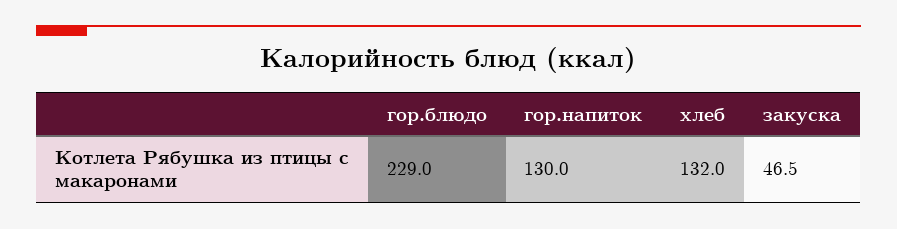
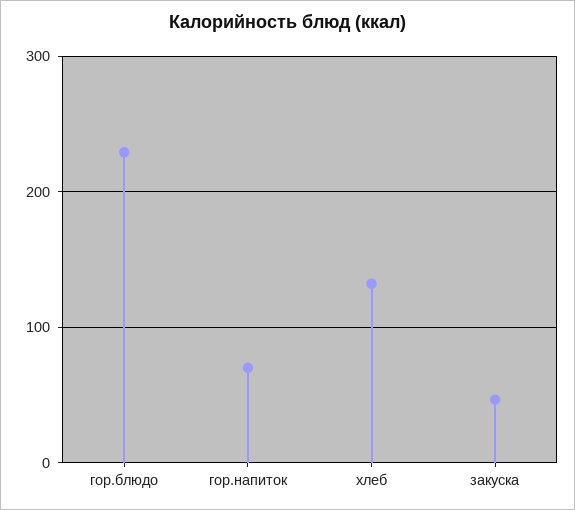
гор.напиток: 130 -> 70

